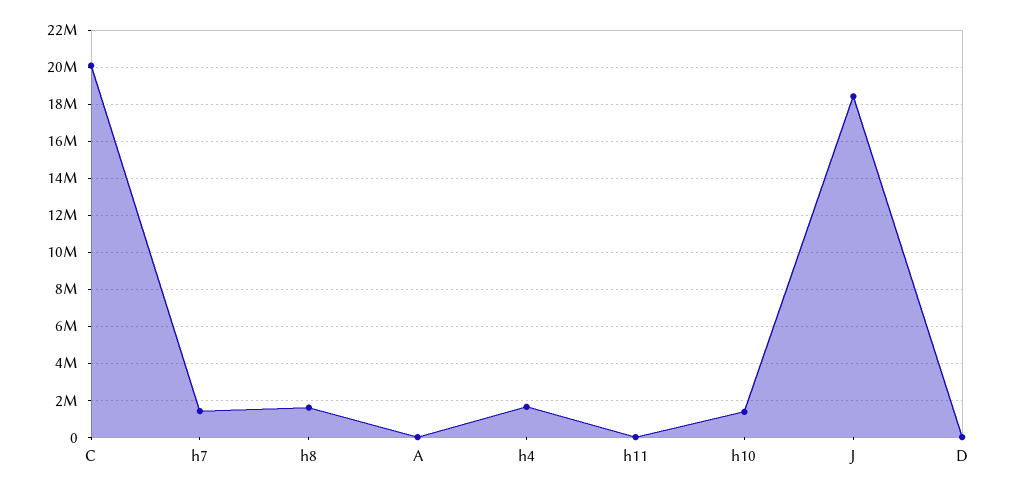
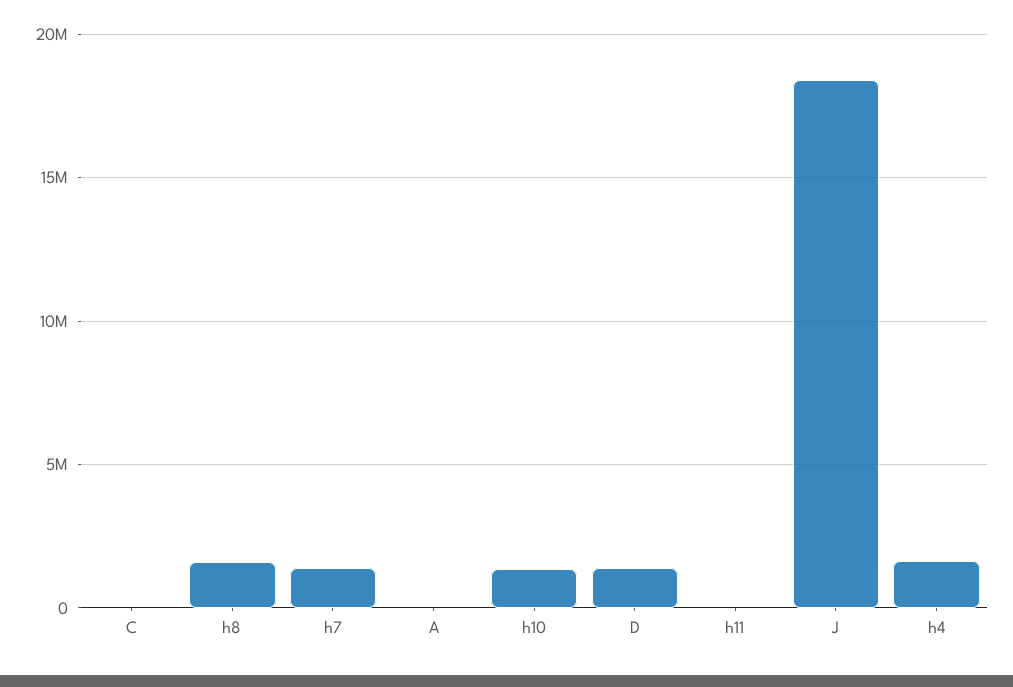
C: 20000000 -> 0
D: 0 -> 1500000

